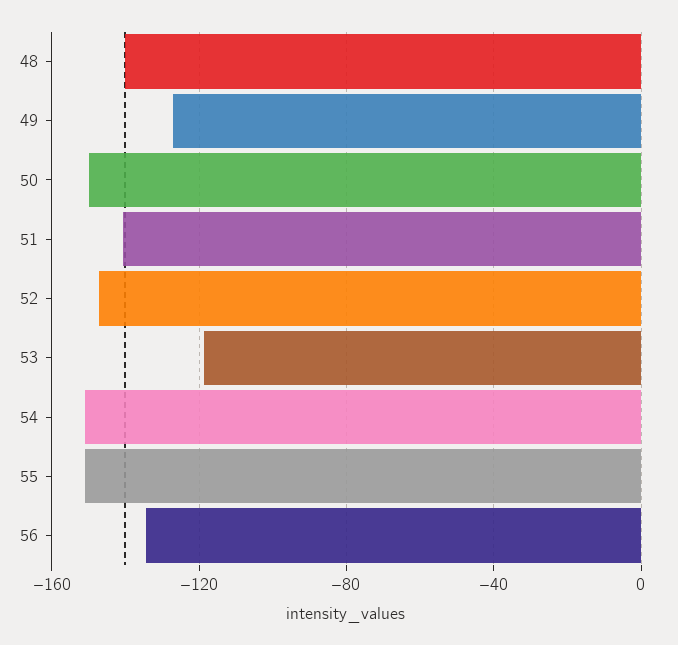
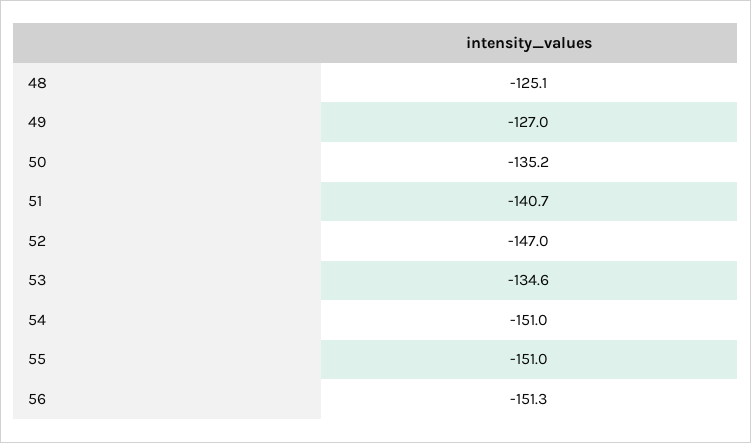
48: -140 -> -125.1
50: -150 -> -135.2
53: -120 -> -134.6
56: -135 -> -151.3

